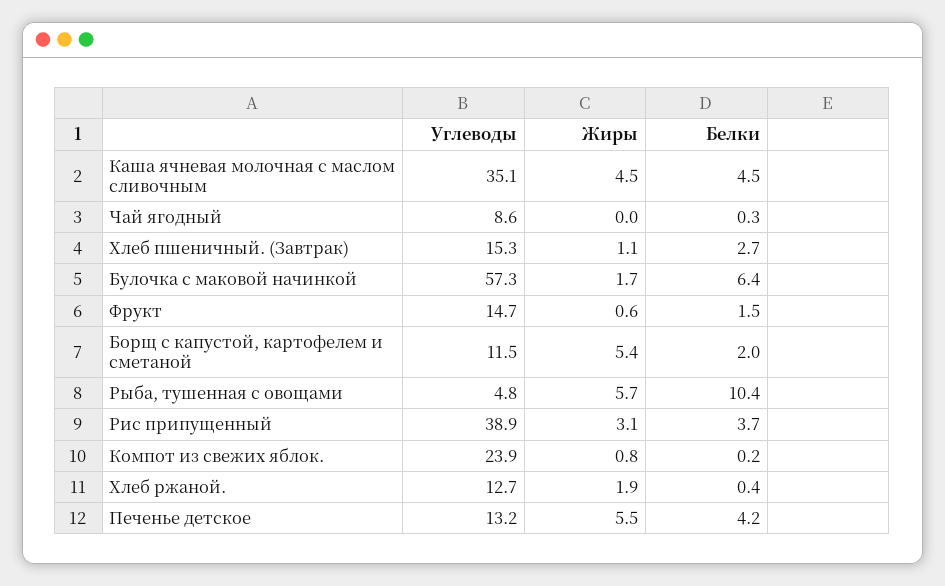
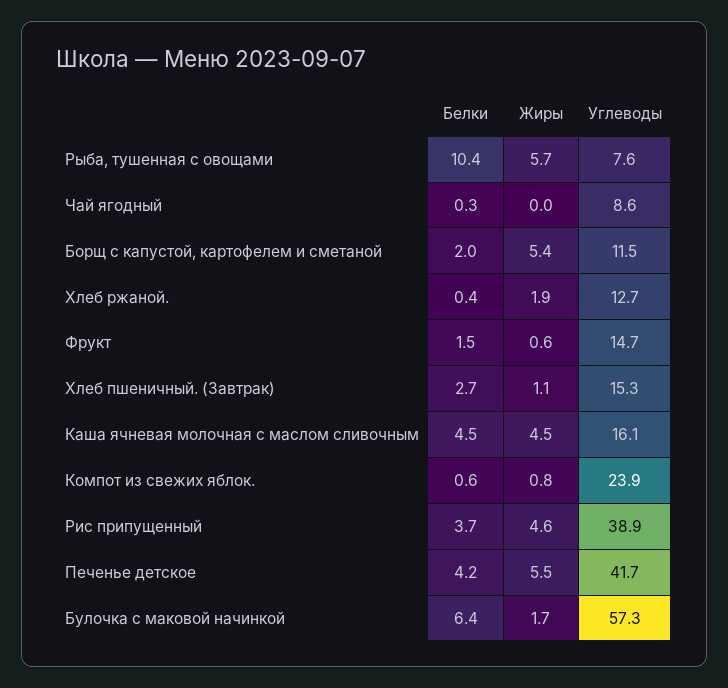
Углеводы, Каша ячневая молочная с маслом сливочным: 35.1 -> 16.1
Углеводы, Рыба, тушенная с овощами: 4.8 -> 7.6
Жиры, Рис припущенный: 3.1 -> 4.6
Белки, Компот из свежих яблок.: 0.2 -> 0.6
Углеводы, Печенье детское: 13.2 -> 41.7

